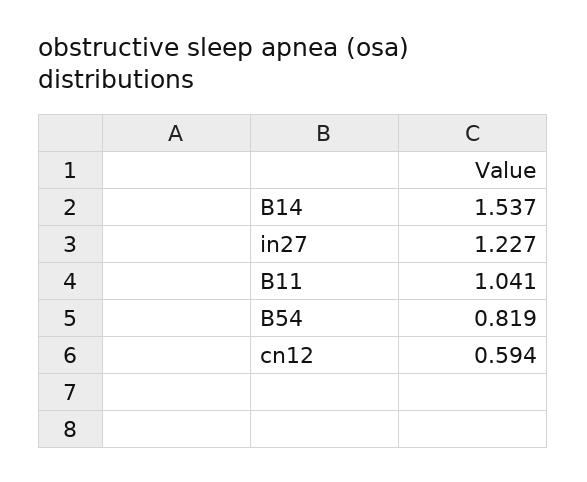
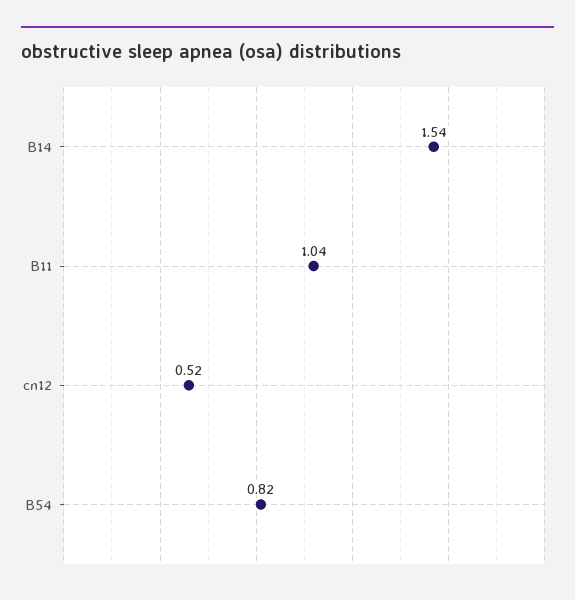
in27: 1.227 -> none
cn12: 0.594 -> 0.52

